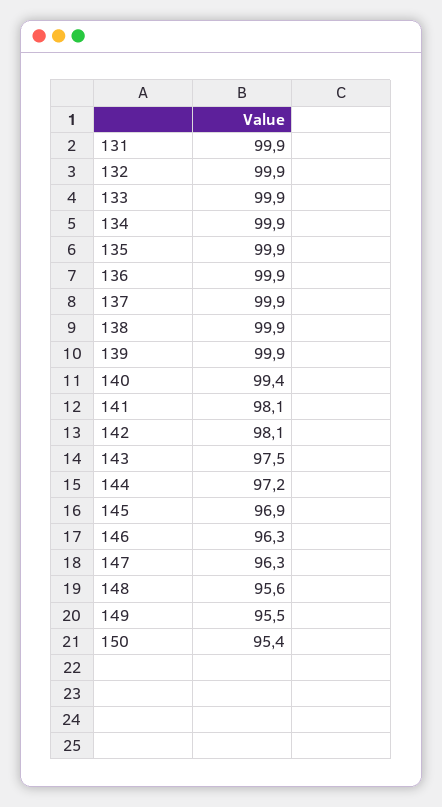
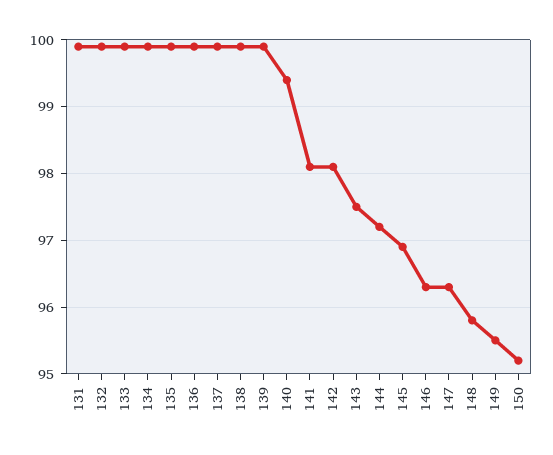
148: 95.6 -> 95.8
150: 95.4 -> 95.2

